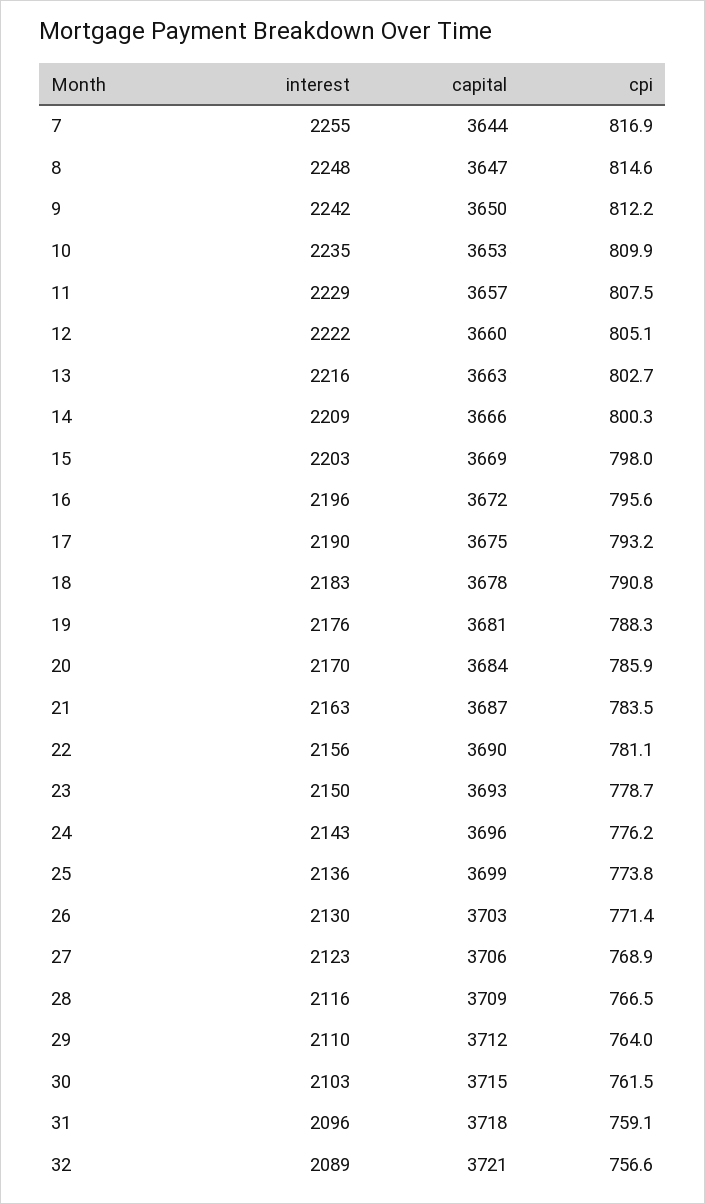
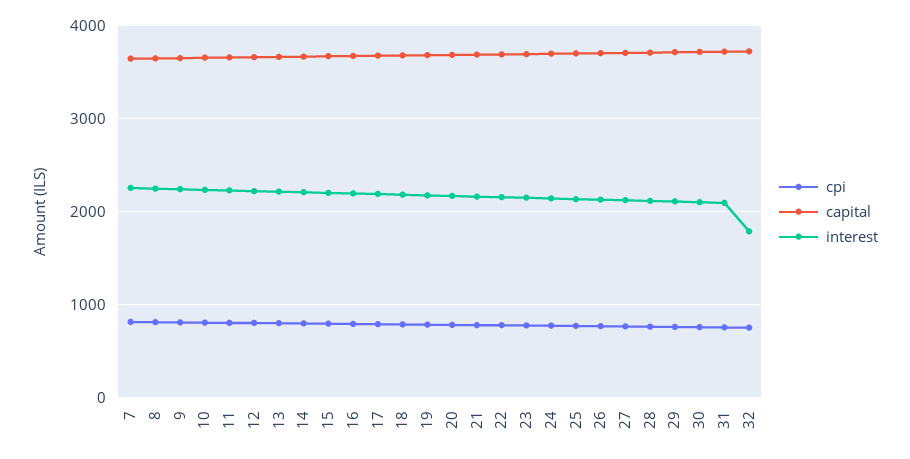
interest, 32: 2089 -> 1800

